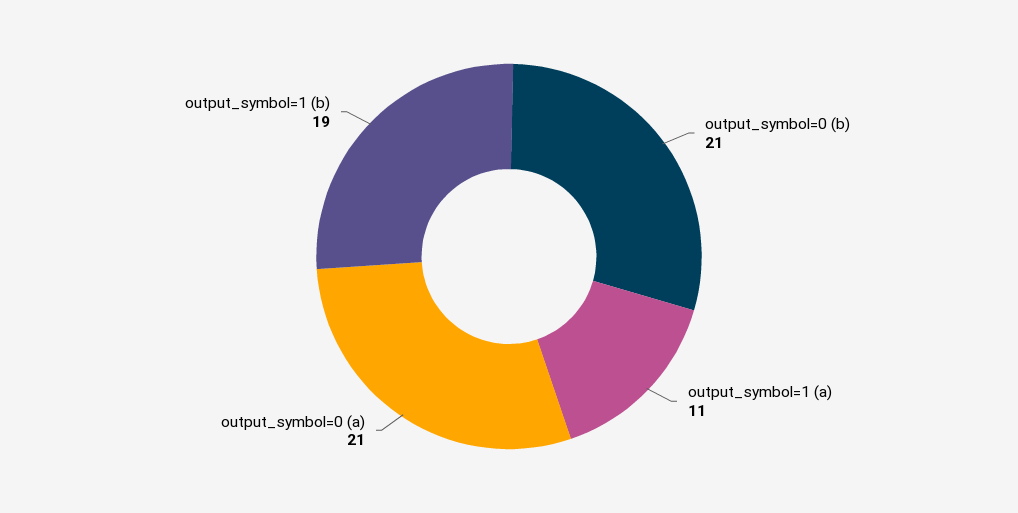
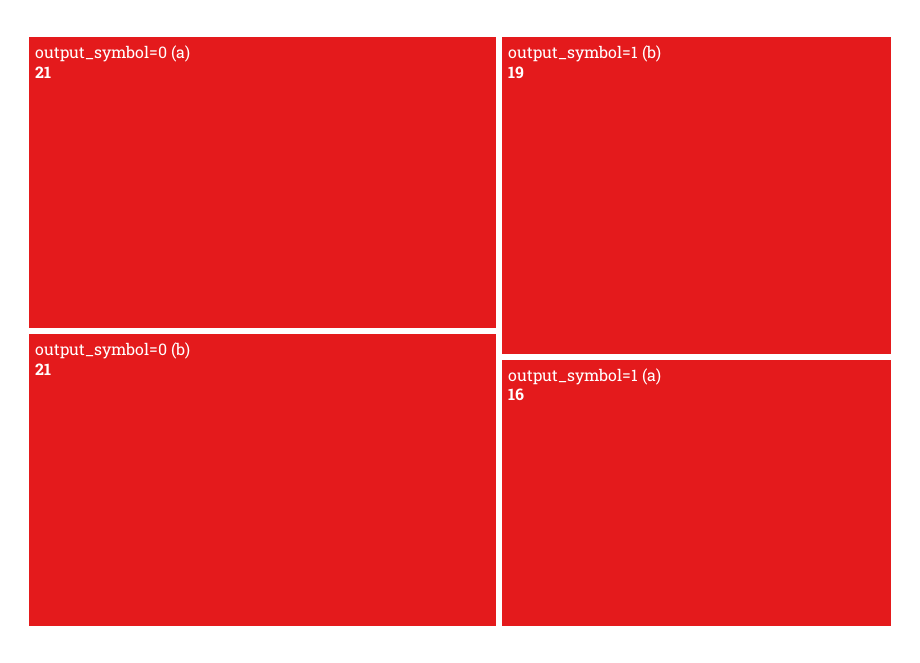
output_symbol=1 (a): 11 -> 16

